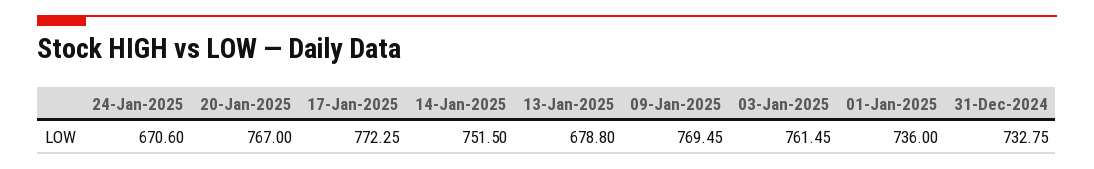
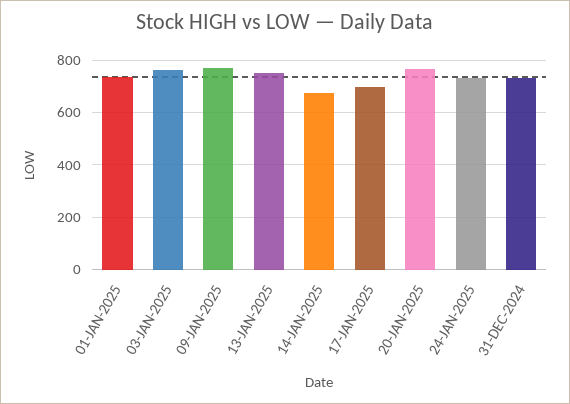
24-Jan-2025: 670.6 -> 725
17-Jan-2025: 772.25 -> 700
14-Jan-2025: 751.5 -> 675
13-Jan-2025: 678.8 -> 750

